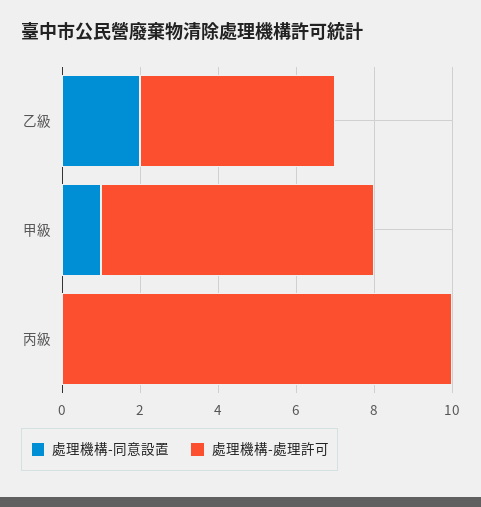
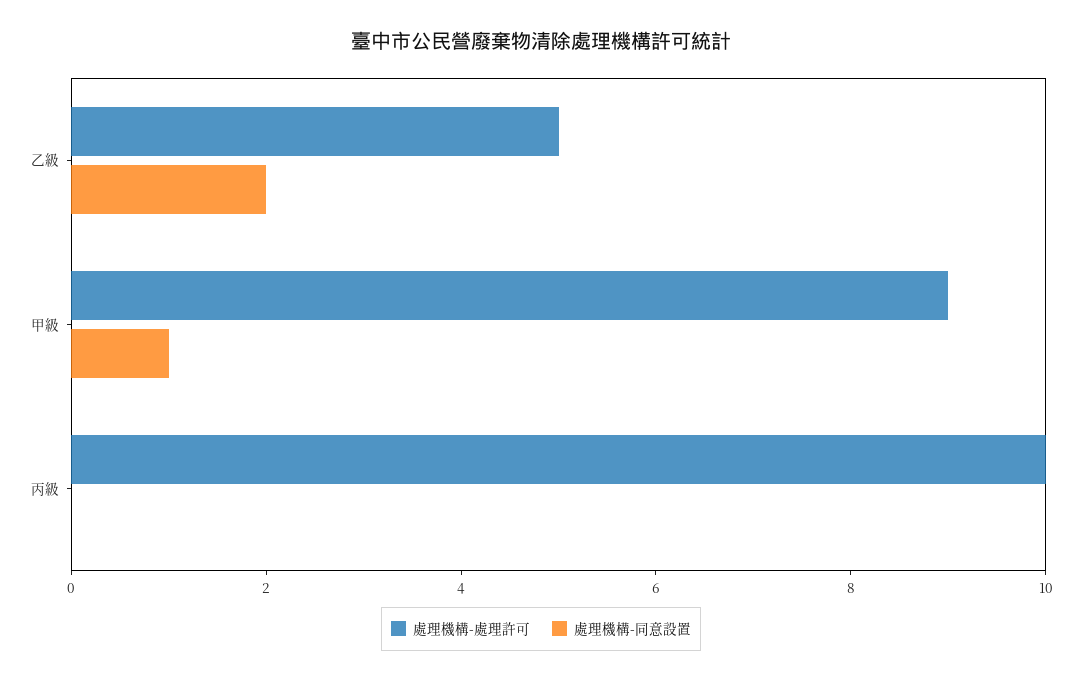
處理機構-處理許可, 甲級: 7 -> 9

